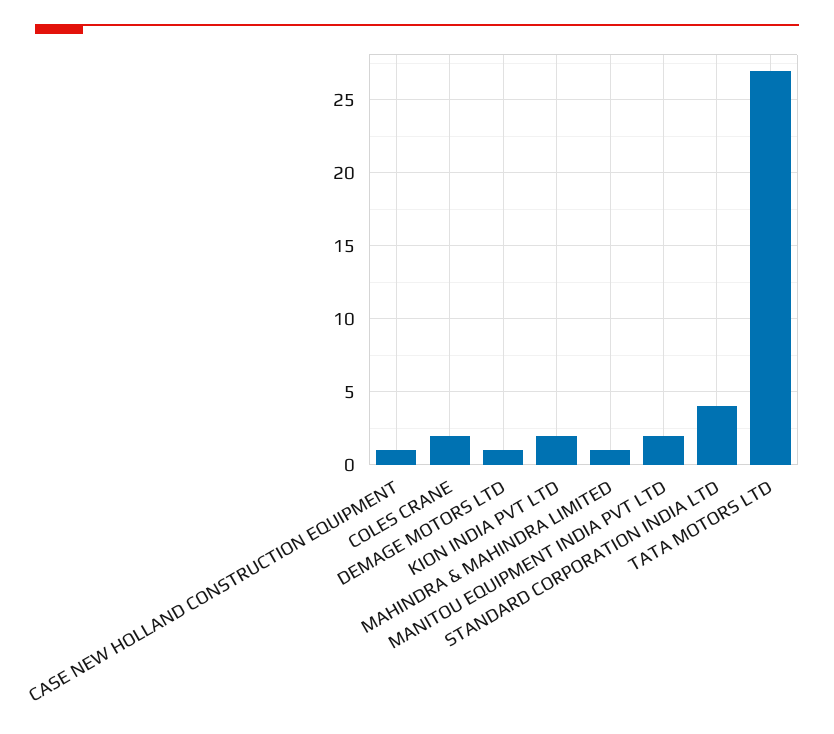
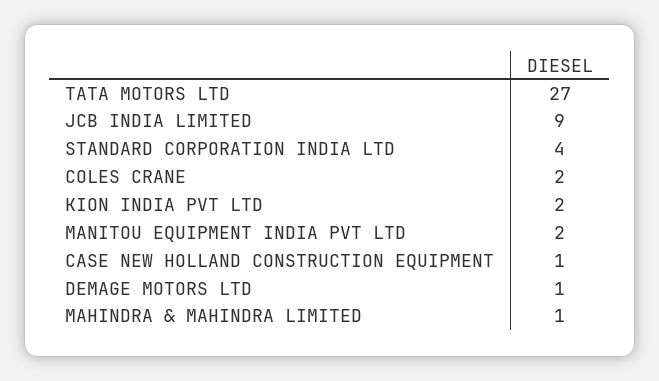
JCB INDIA LIMITED: none -> 9

